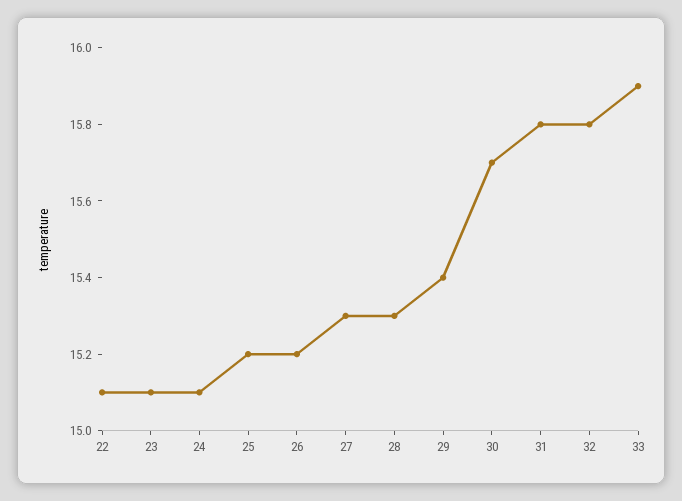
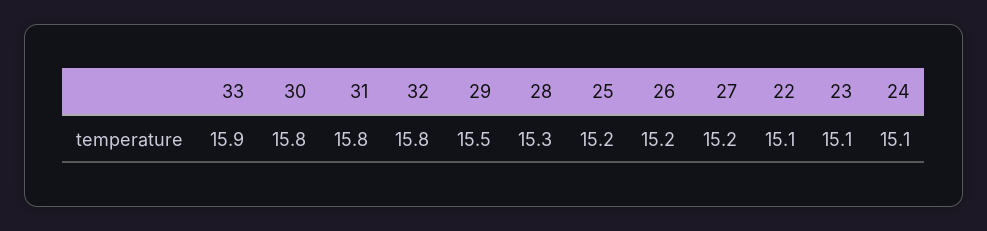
27: 15.3 -> 15.2
29: 15.4 -> 15.5
30: 15.7 -> 15.8

